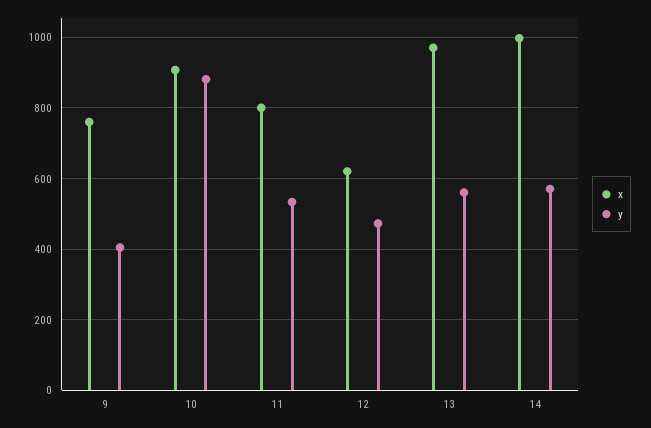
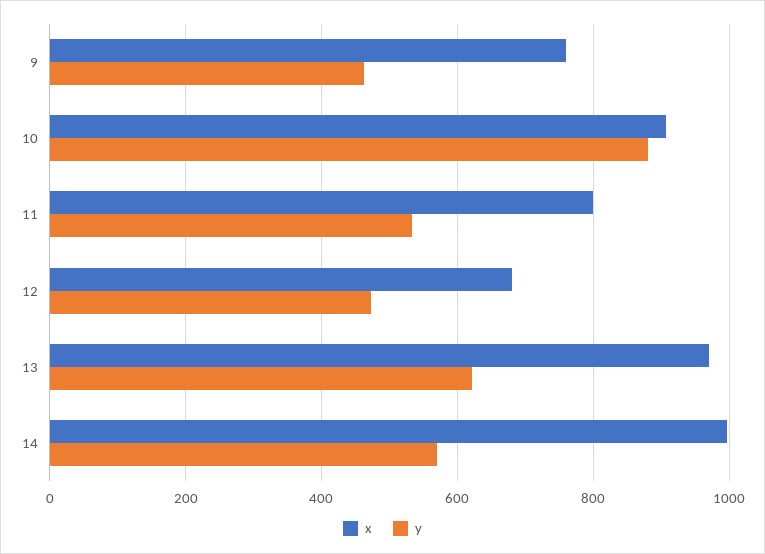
y, 9: 400 -> 460
x, 12: 620 -> 680
y, 13: 560 -> 620

